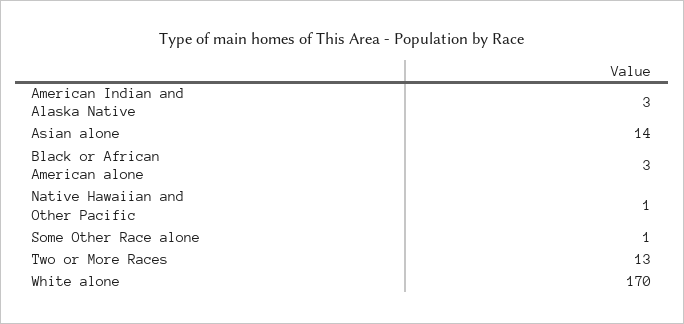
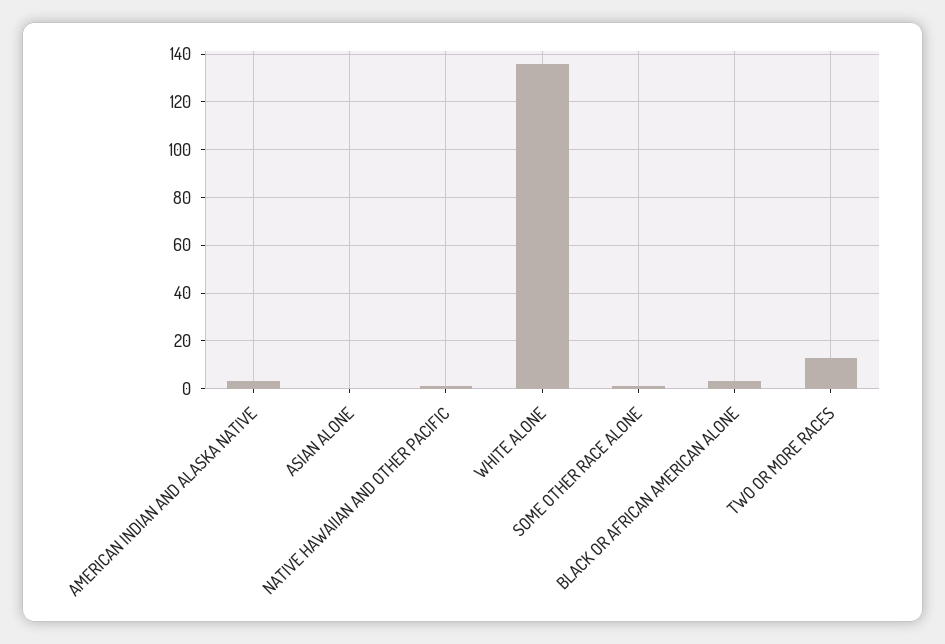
Asian alone: 14 -> 0
White alone: 170 -> 135

